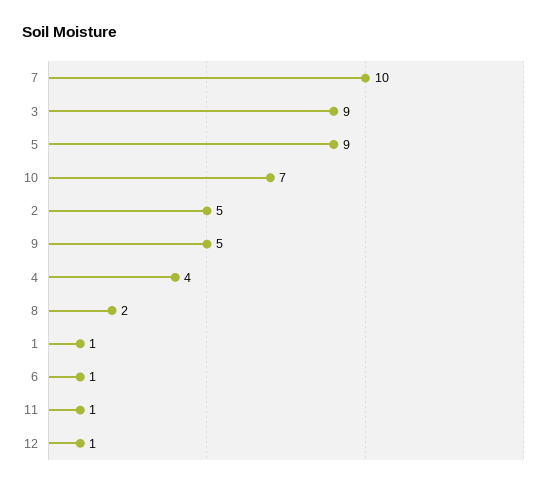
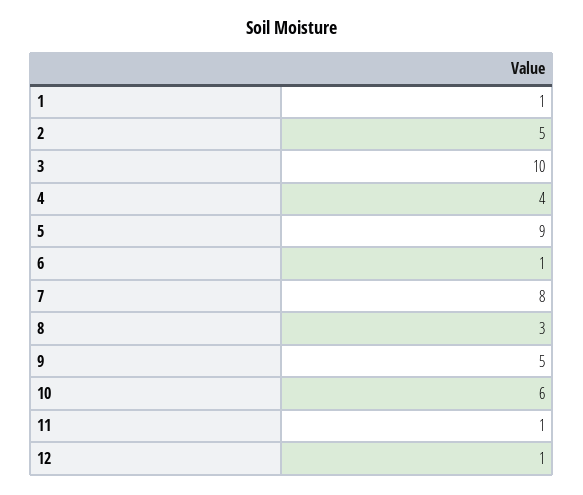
7: 10 -> 8
3: 9 -> 10
10: 7 -> 6
8: 2 -> 3

